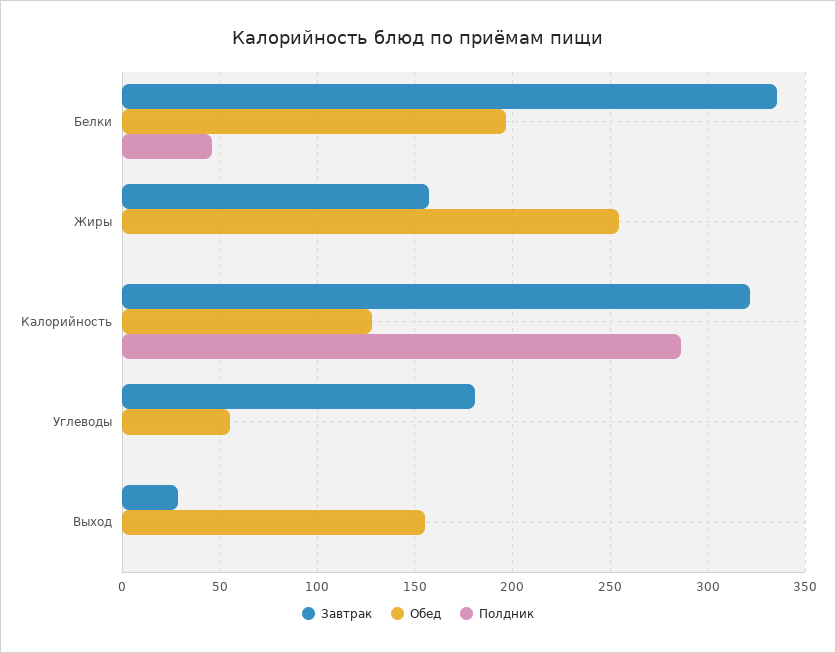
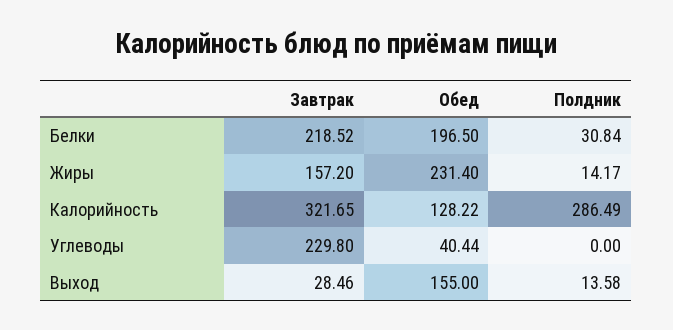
Завтрак, Белки: 335 -> 218.52
Полдник, Белки: 45 -> 30.84
Обед, Жиры: 255 -> 231.4
Полдник, Жиры: 0 -> 14.17
Завтрак, Углеводы: 180 -> 229.8
Обед, Углеводы: 55 -> 40.44
Полдник, Выход: 0 -> 13.58

